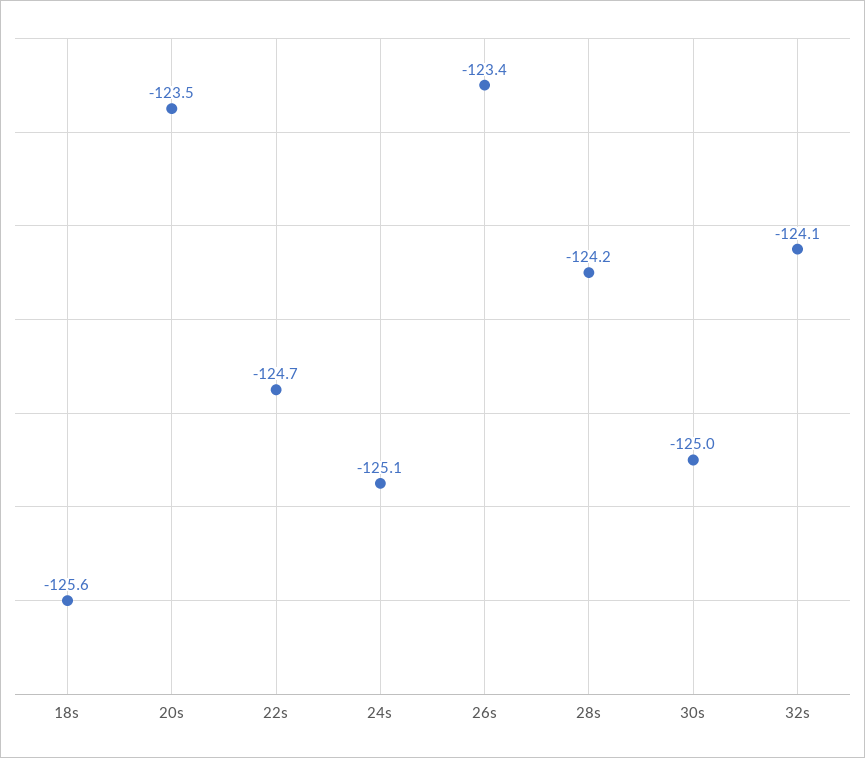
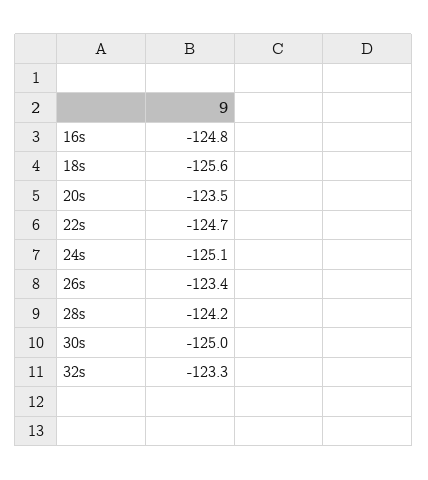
32s: -124.1 -> -123.3
16s: none -> -124.8

